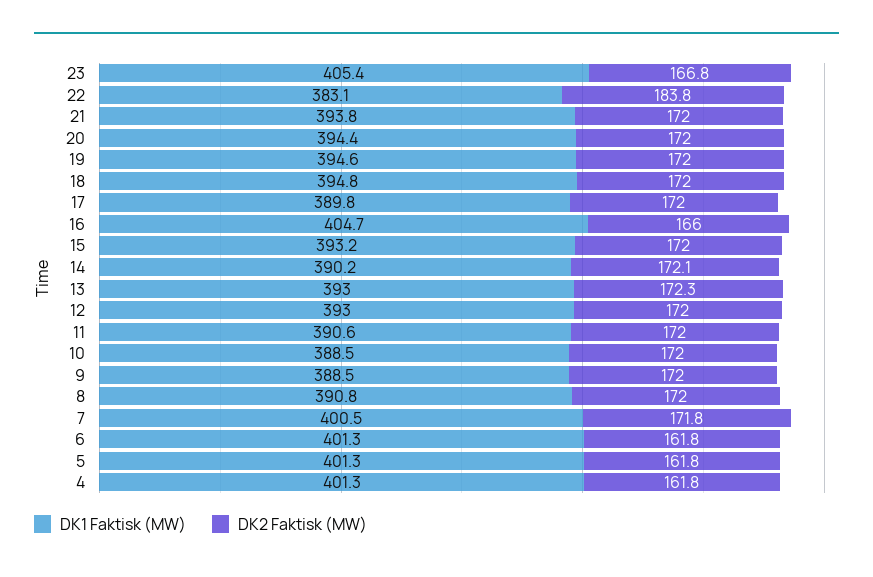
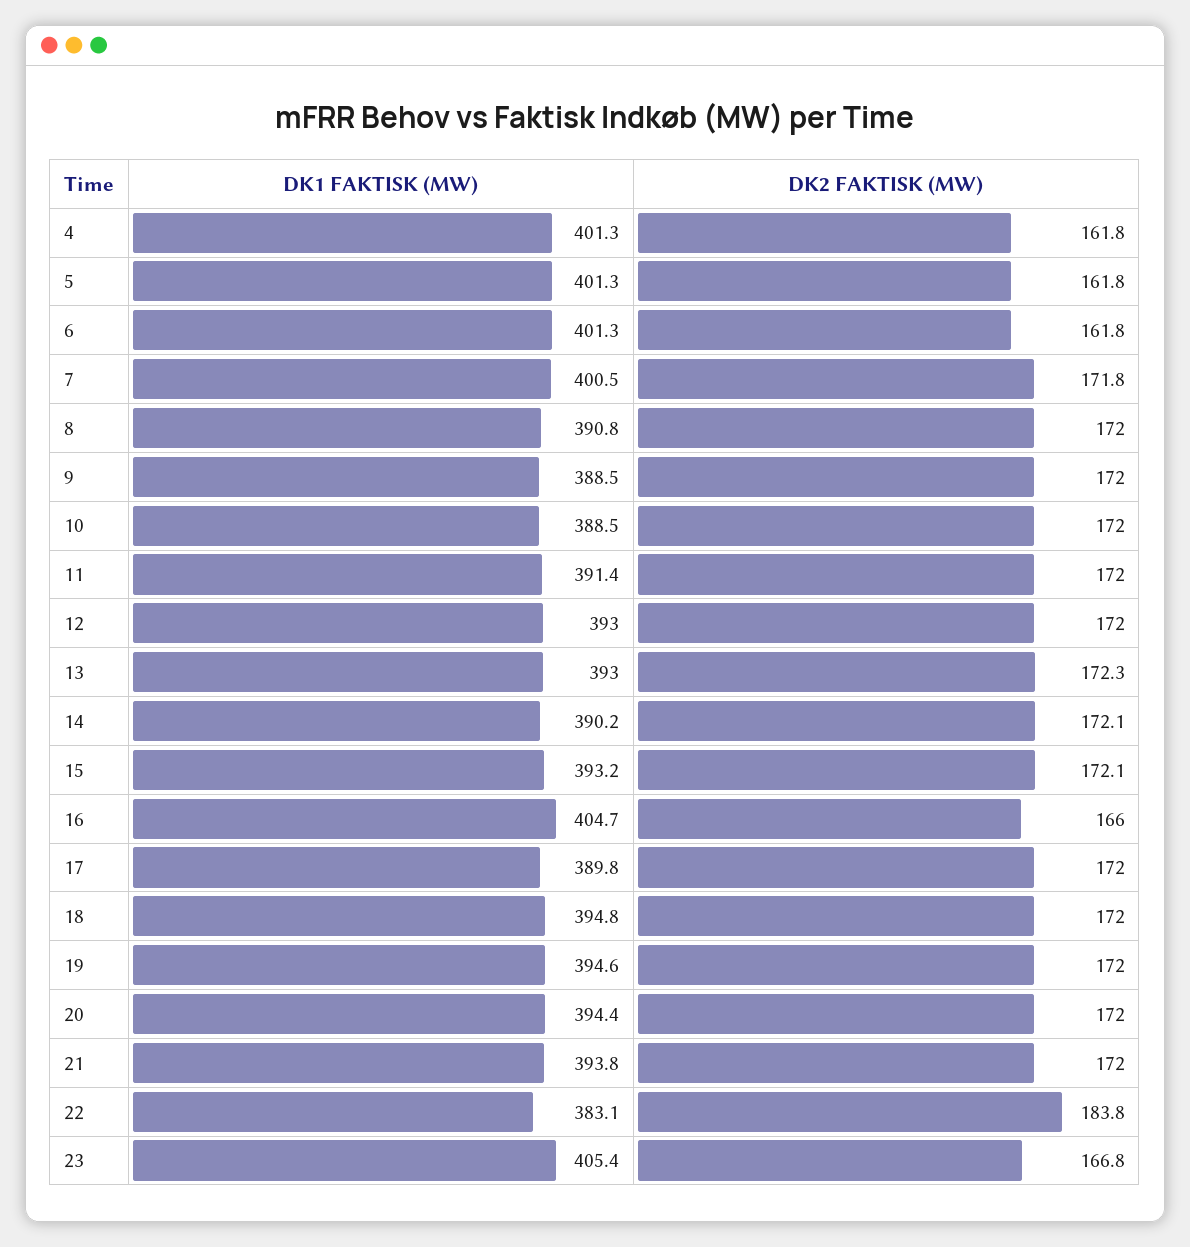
DK2 Faktisk (MW), 15: 172 -> 172.1
DK1 Faktisk (MW), 11: 390.6 -> 391.4

